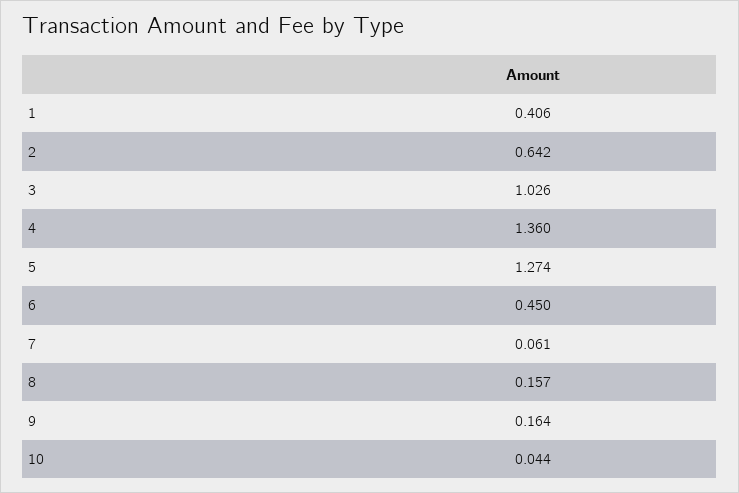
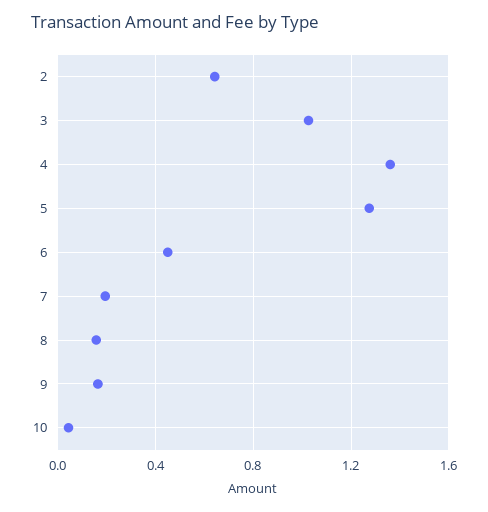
1: 0.406 -> none
7: 0.061 -> 0.2

